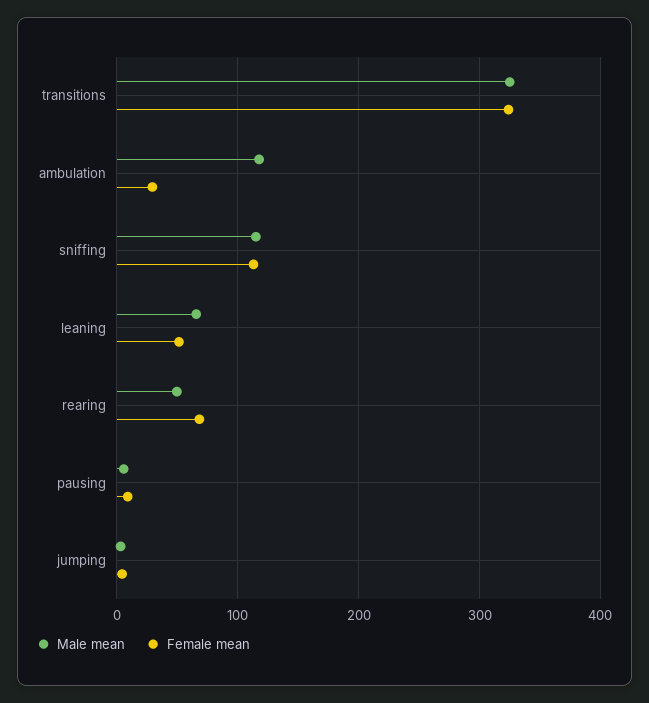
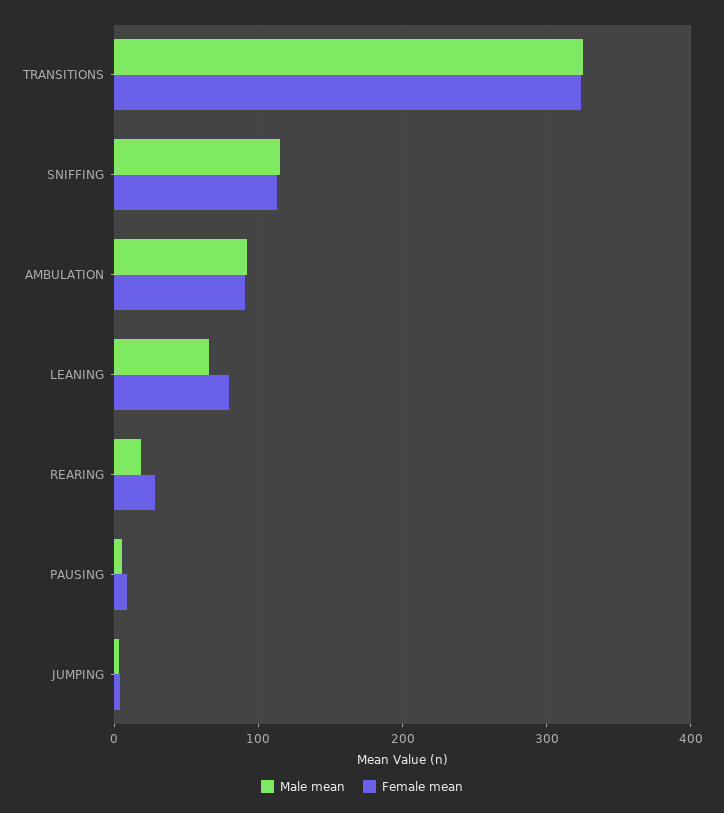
Male mean, ambulation: 120 -> 90
Female mean, ambulation: 30 -> 90
Female mean, leaning: 50 -> 80
Male mean, rearing: 50 -> 20
Female mean, rearing: 70 -> 30

